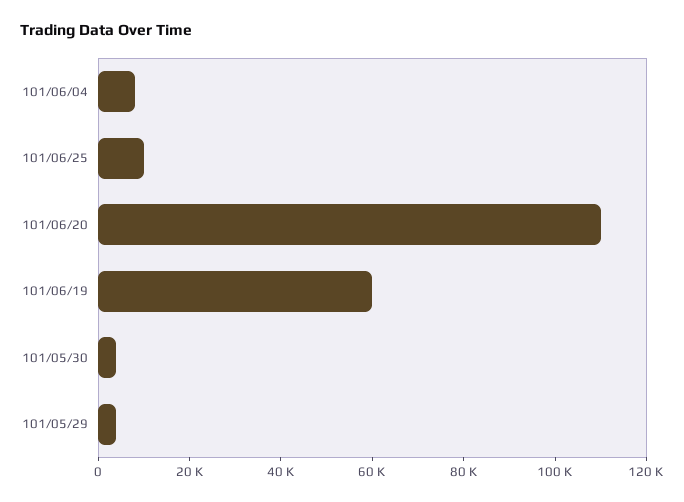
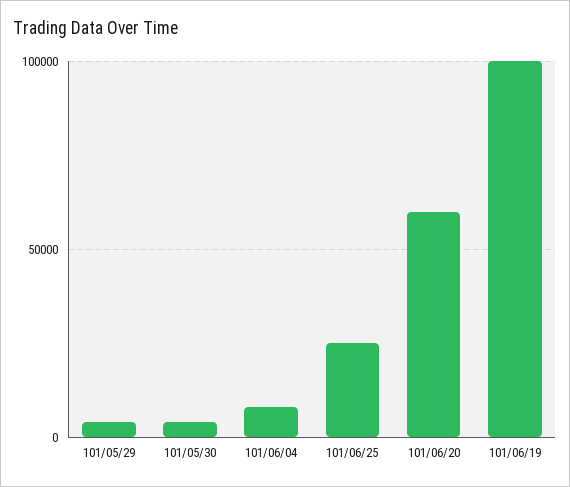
101/06/25: 10000 -> 25000
101/06/20: 110000 -> 60000
101/06/19: 60000 -> 100000

